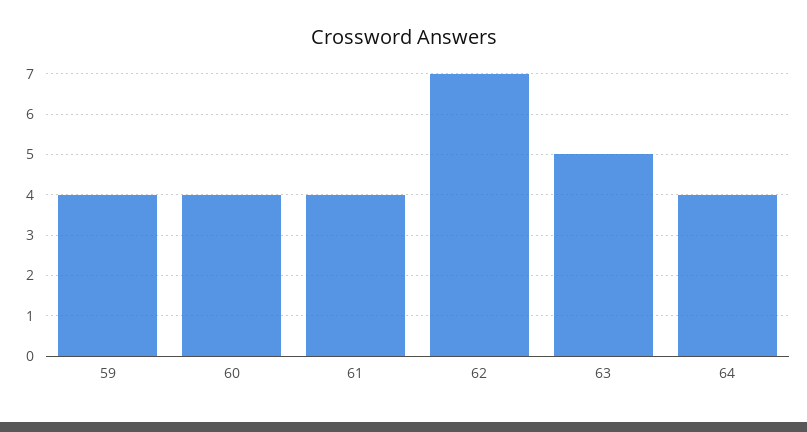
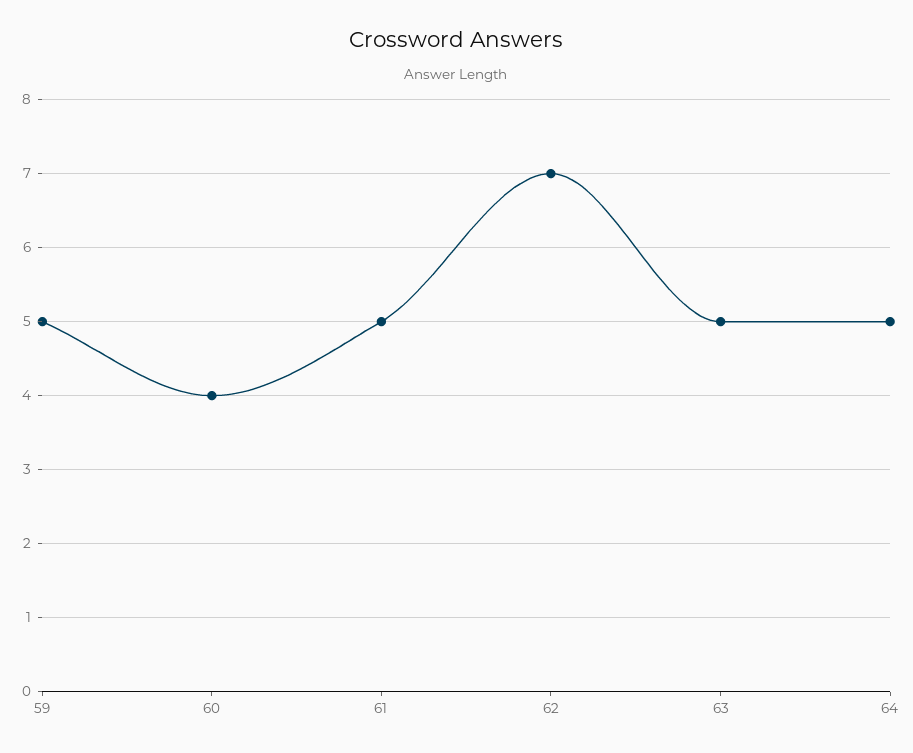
59: 4 -> 5
61: 4 -> 5
64: 4 -> 5

